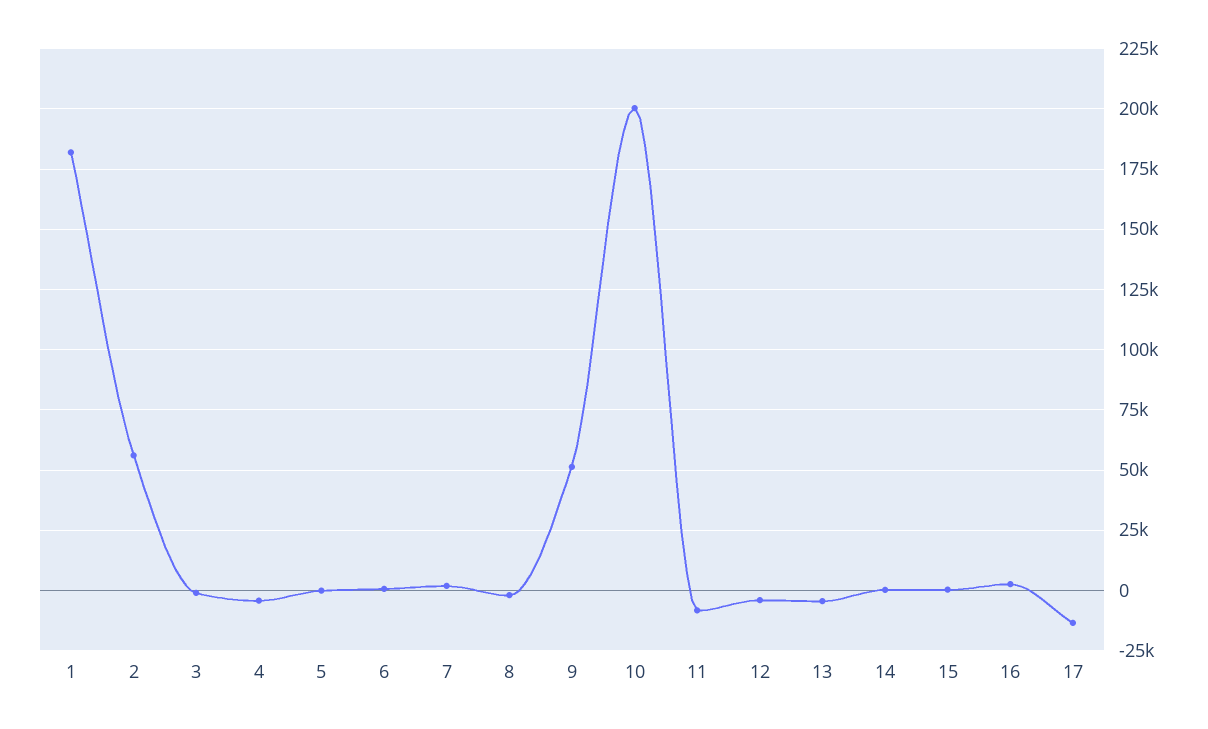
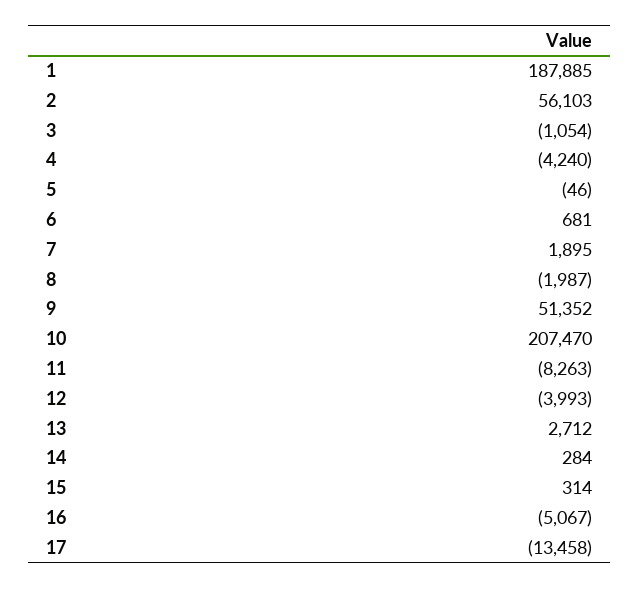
1: 182500 -> 187885
10: 200000 -> 207470
13: -5000 -> 2712
16: 2500 -> -5067

